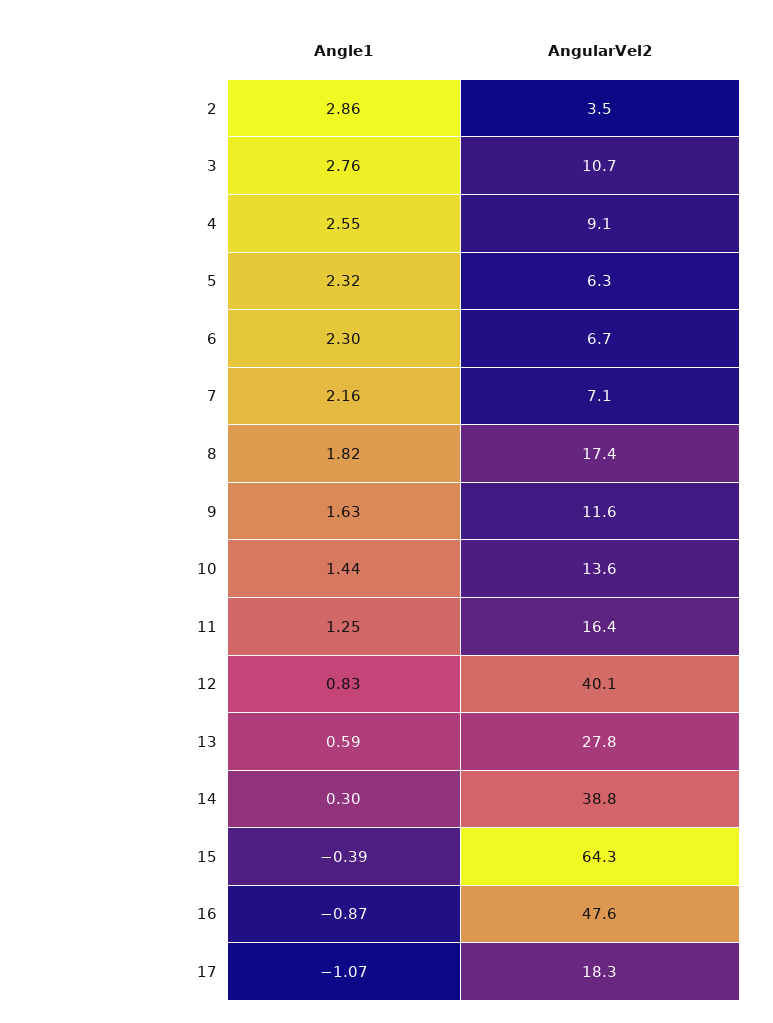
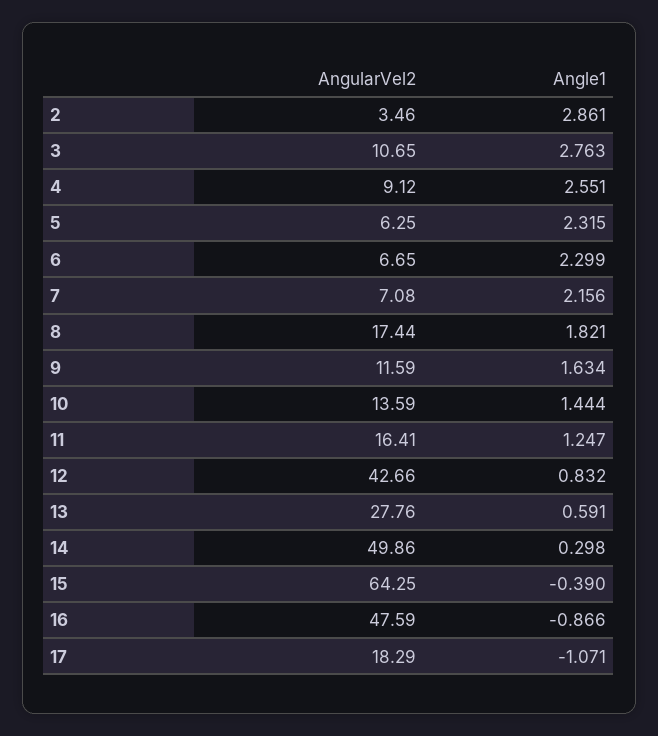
AngularVel2, 12: 40.1 -> 42.66
AngularVel2, 14: 38.8 -> 49.86

